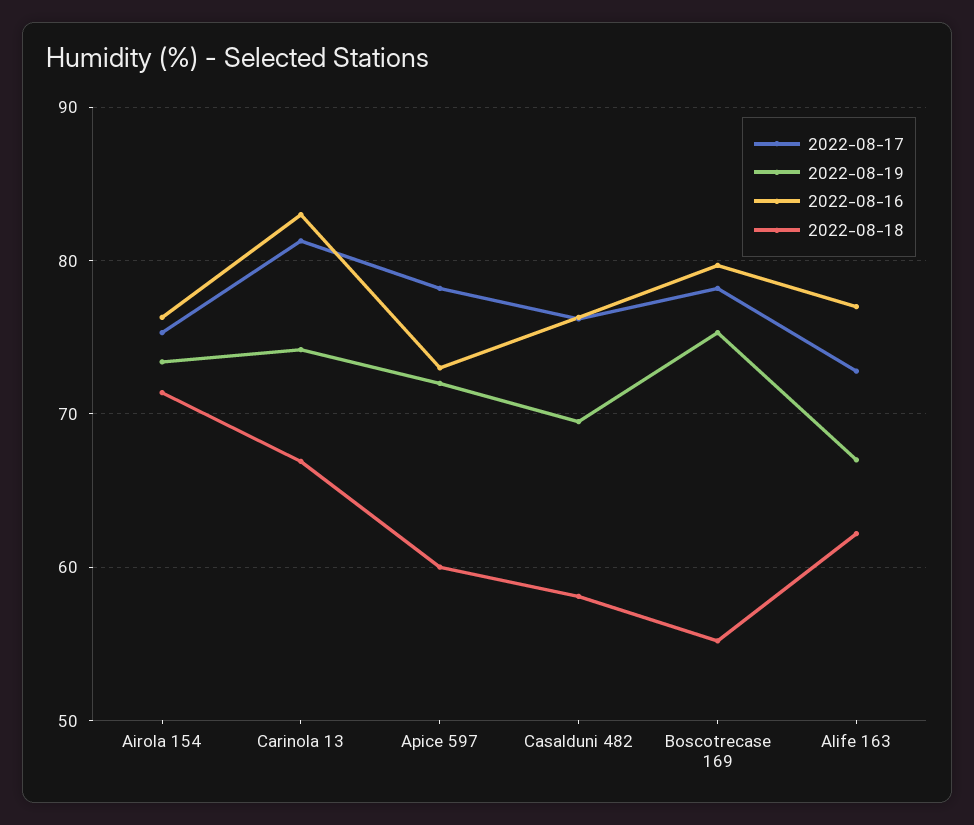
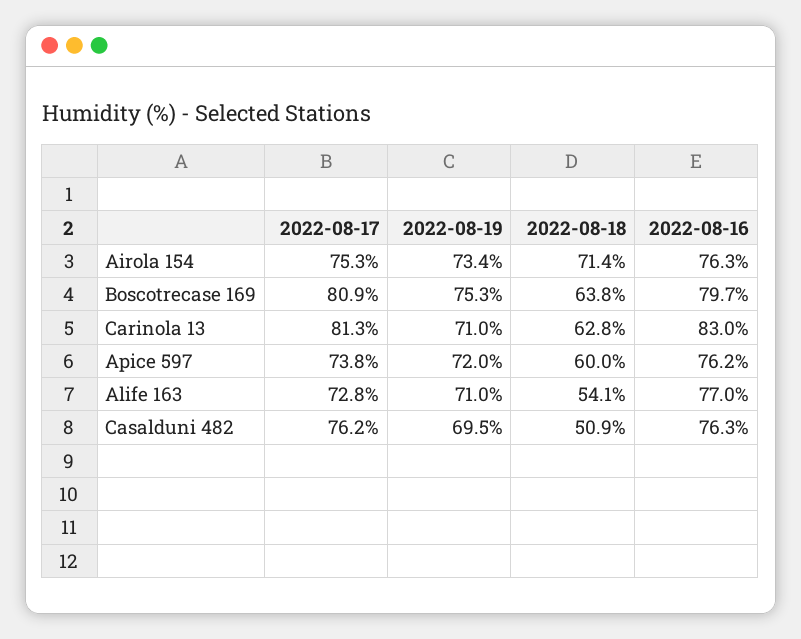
2022-08-19, Carinola 13: 74 -> 71
2022-08-18, Carinola 13: 67 -> 62.8
2022-08-17, Apice 597: 78 -> 73.8
2022-08-16, Apice 597: 73 -> 76.2
2022-08-18, Casalduni 482: 58 -> 50.9
2022-08-17, Boscotrecase 169: 78 -> 80.9
2022-08-18, Boscotrecase 169: 55 -> 63.8
2022-08-19, Alife 163: 67 -> 71
2022-08-18, Alife 163: 62 -> 54.1

